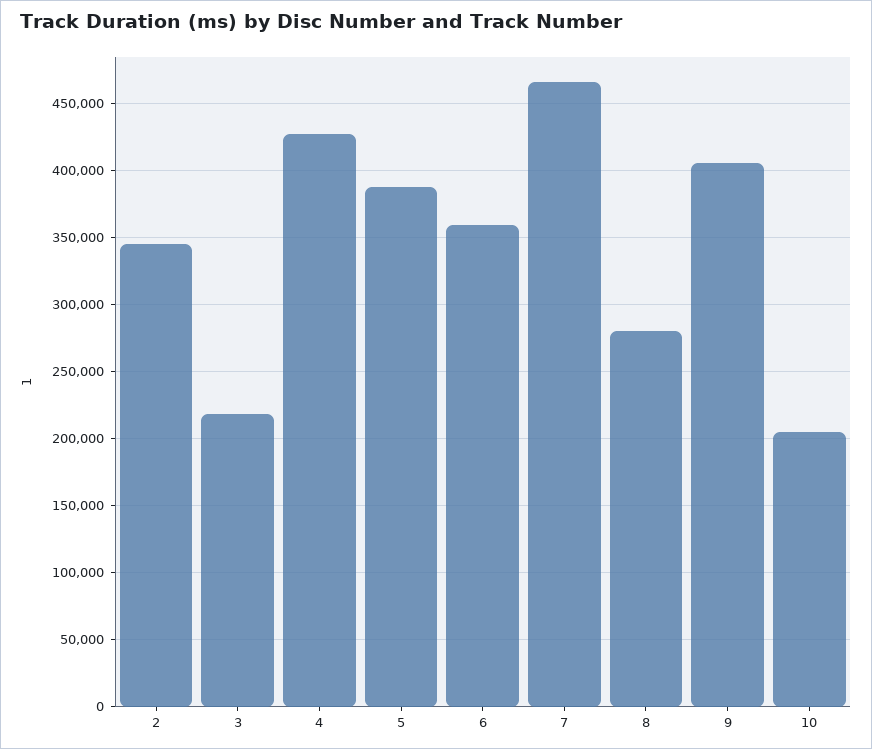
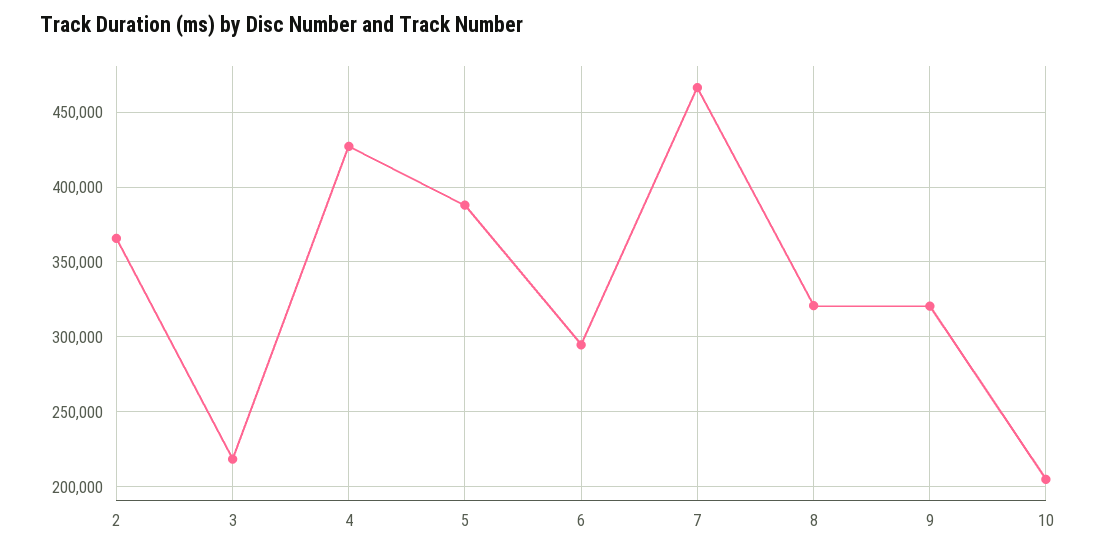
2: 345000 -> 365000
6: 360000 -> 295000
8: 280000 -> 320000
9: 405000 -> 320000

